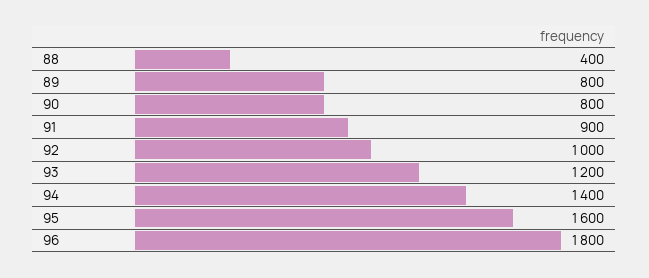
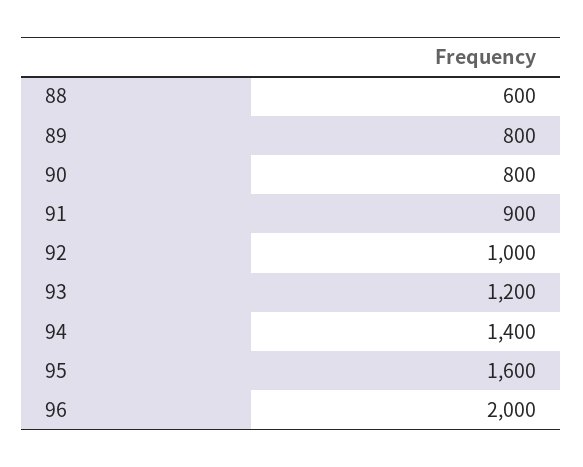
88: 400 -> 600
96: 1800 -> 2000

